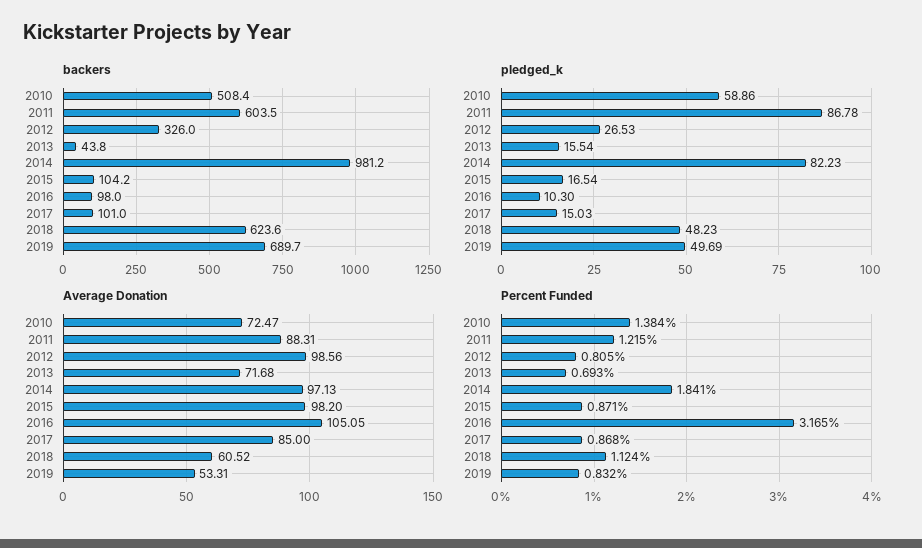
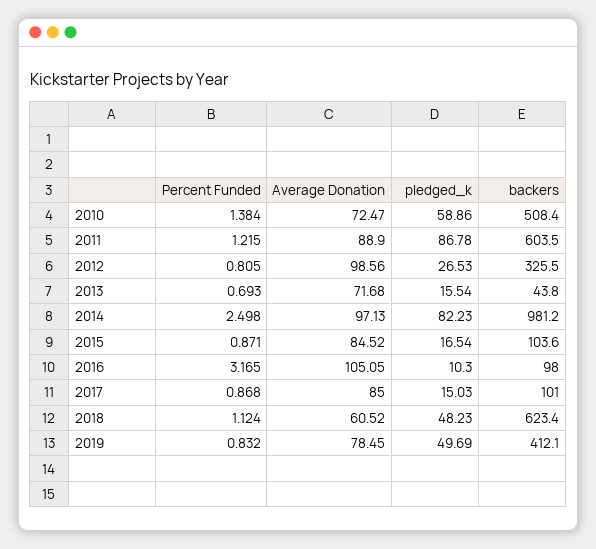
backers, 2012: 326 -> 325.5
backers, 2015: 104.2 -> 103.6
backers, 2018: 623.6 -> 623.4
backers, 2019: 689.7 -> 412.1
Average Donation, 2011: 88.31 -> 88.9
Average Donation, 2015: 98.2 -> 84.52
Average Donation, 2019: 53.31 -> 78.45
Percent Funded, 2014: 1.841 -> 2.498

